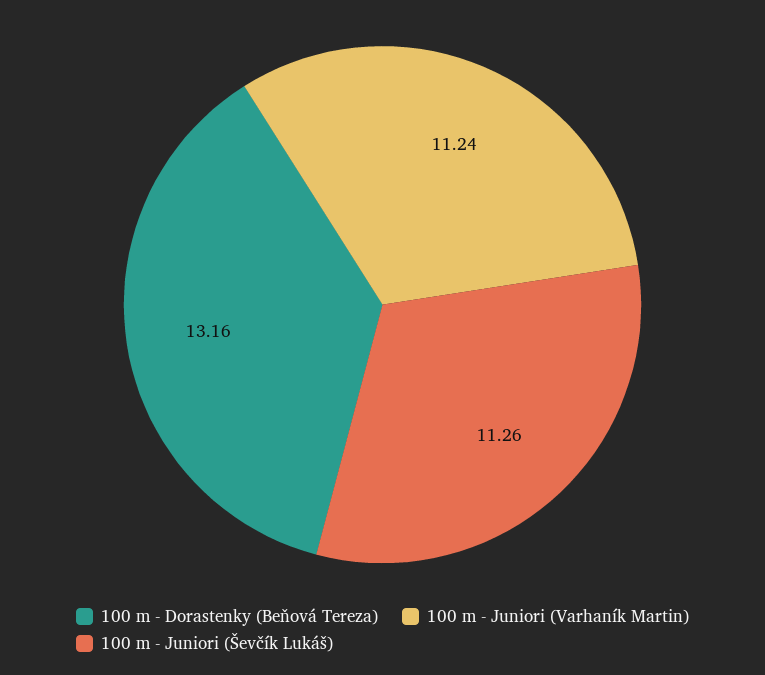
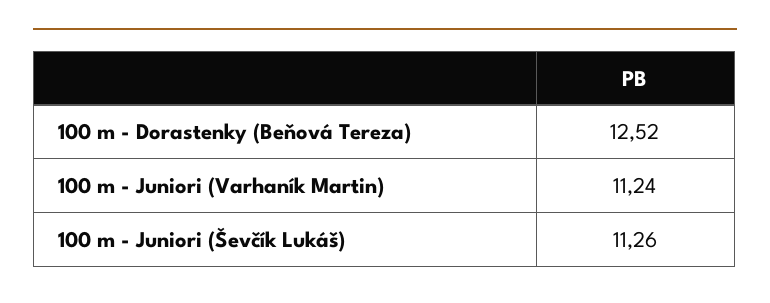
100 m - Dorastenky (Beňová Tereza): 13.16 -> 12.52

